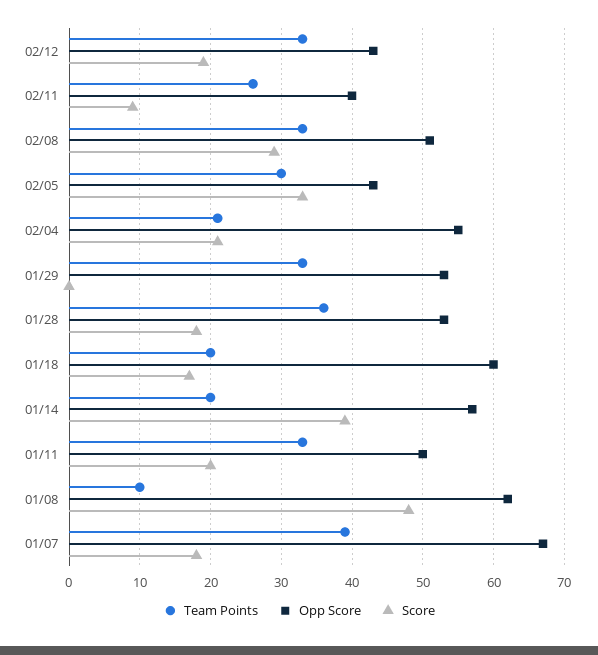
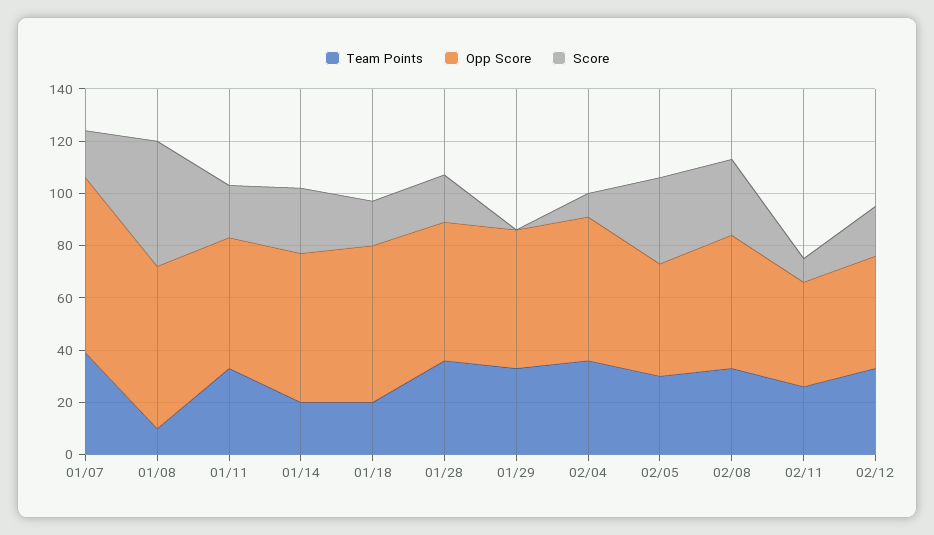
Team Points, 02/04: 21 -> 35
Score, 02/04: 21 -> 10
Score, 01/14: 39 -> 25

